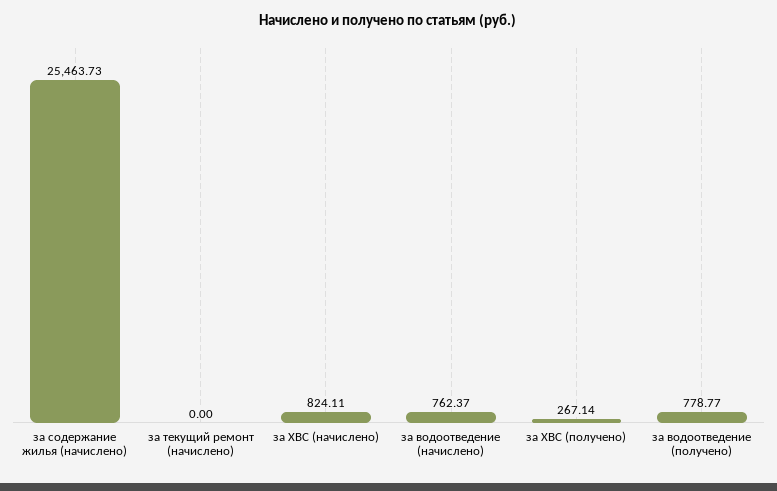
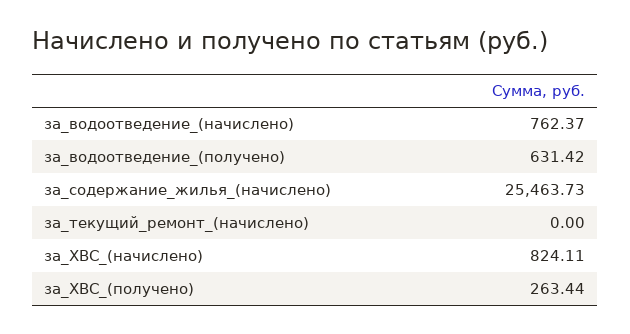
за ХВС (получено): 267.14 -> 263.44
за водоотведение (получено): 778.77 -> 631.42

